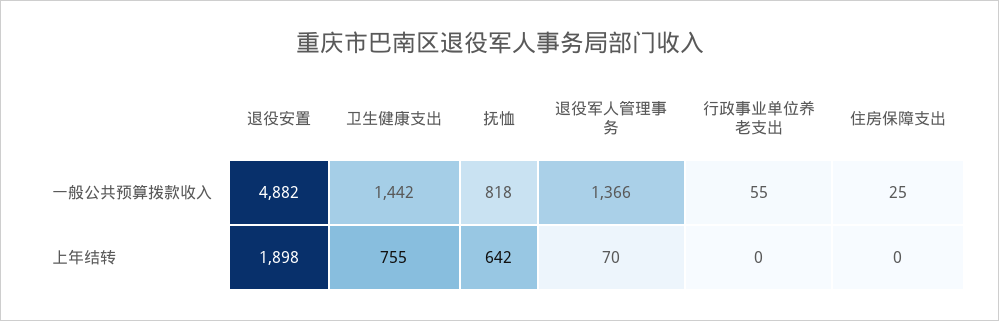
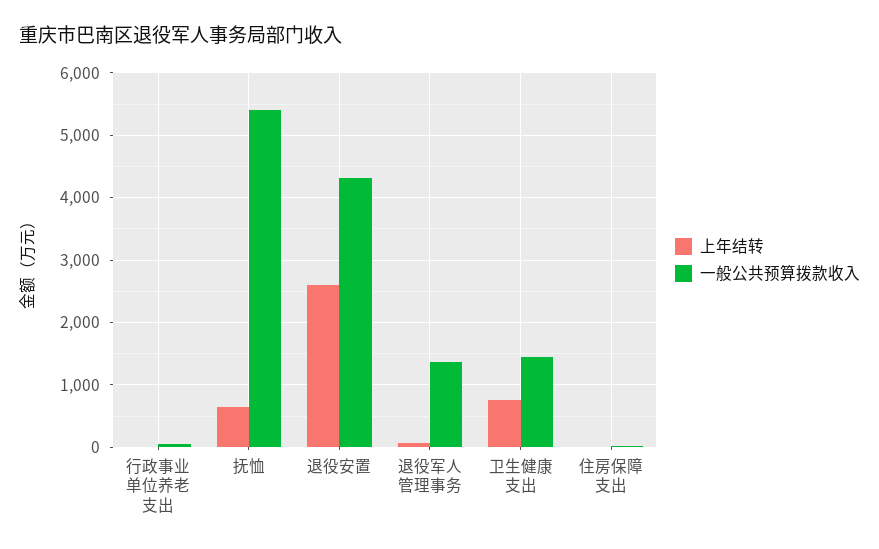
一般公共预算拨款收入, 退役安置: 4882 -> 4300
一般公共预算拨款收入, 抚恤: 818 -> 5400
上年结转, 退役安置: 1898 -> 2600

